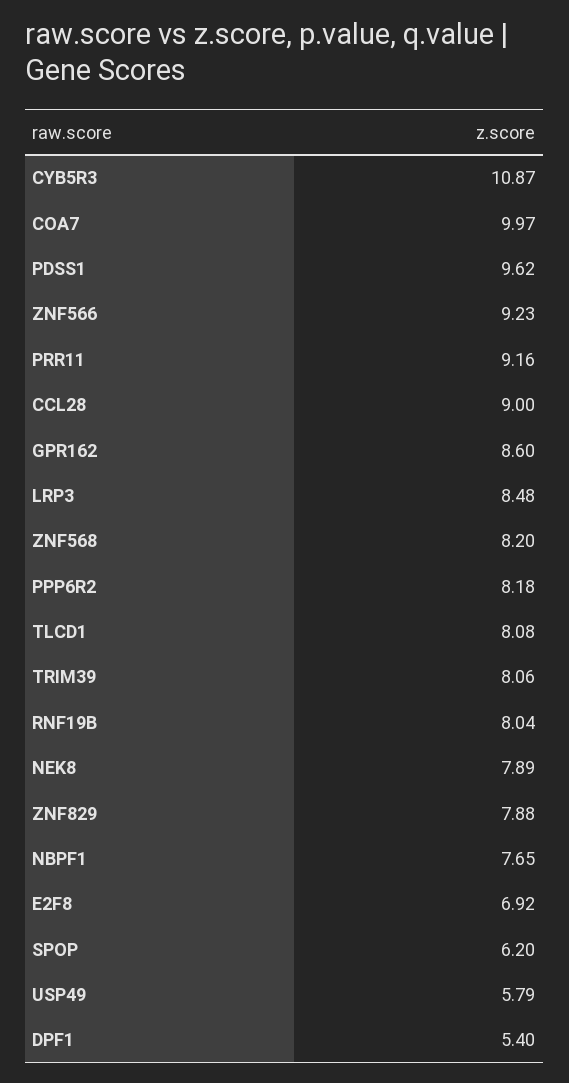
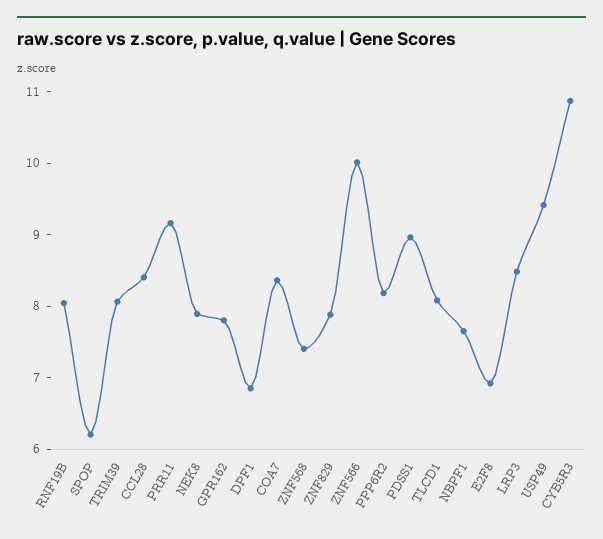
COA7: 9.97 -> 8.4
PDSS1: 9.62 -> 9
ZNF566: 9.23 -> 10
CCL28: 9 -> 8.4
GPR162: 8.6 -> 7.8
ZNF568: 8.2 -> 7.4
USP49: 5.79 -> 9.4
DPF1: 5.4 -> 6.8

